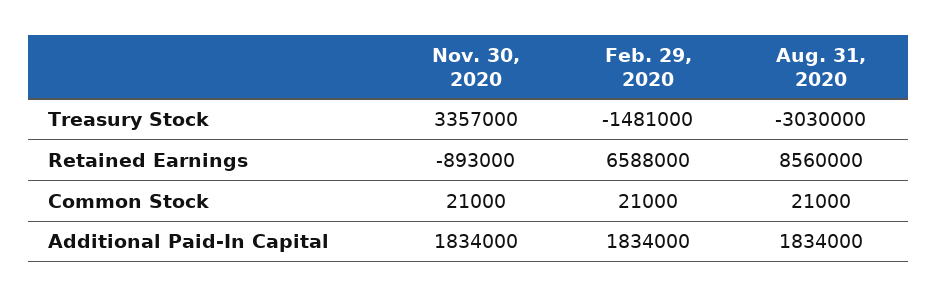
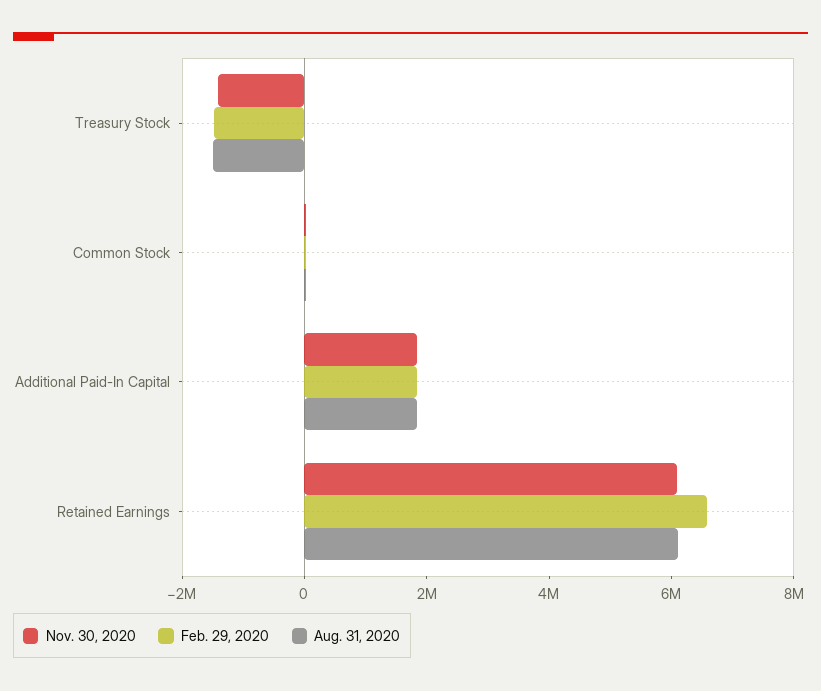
Nov. 30, 2020, Treasury Stock: 3357000 -> -1500000
Aug. 31, 2020, Treasury Stock: -3030000 -> -1500000
Nov. 30, 2020, Retained Earnings: -893000 -> 6000000
Aug. 31, 2020, Retained Earnings: 8560000 -> 6000000

